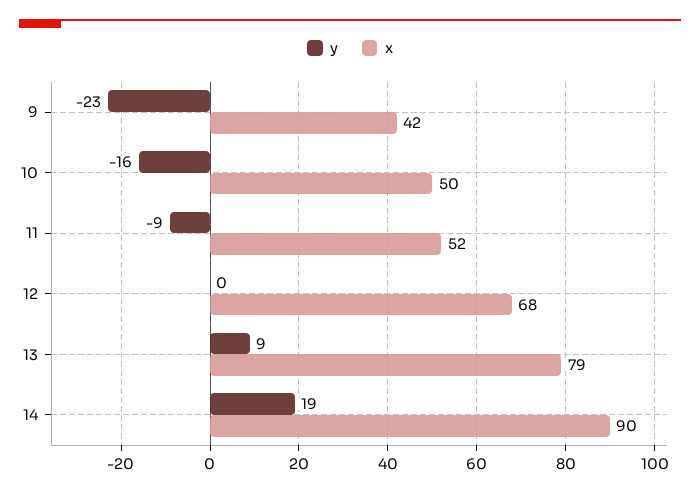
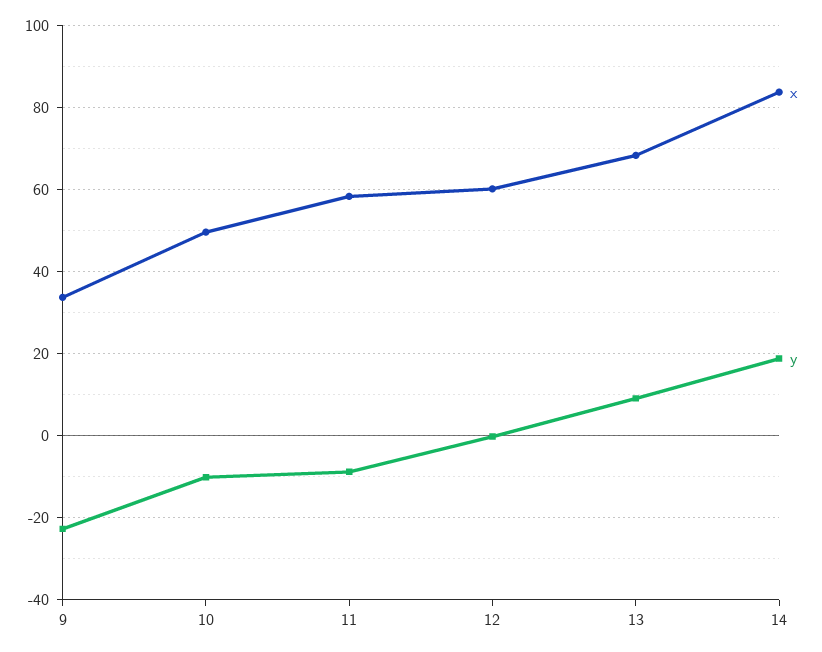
x, 9: 42 -> 34
y, 10: -16 -> -10
x, 11: 52 -> 58
x, 12: 68 -> 60
x, 13: 79 -> 68
x, 14: 90 -> 84

